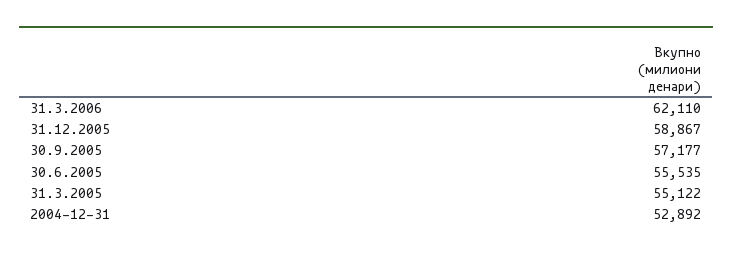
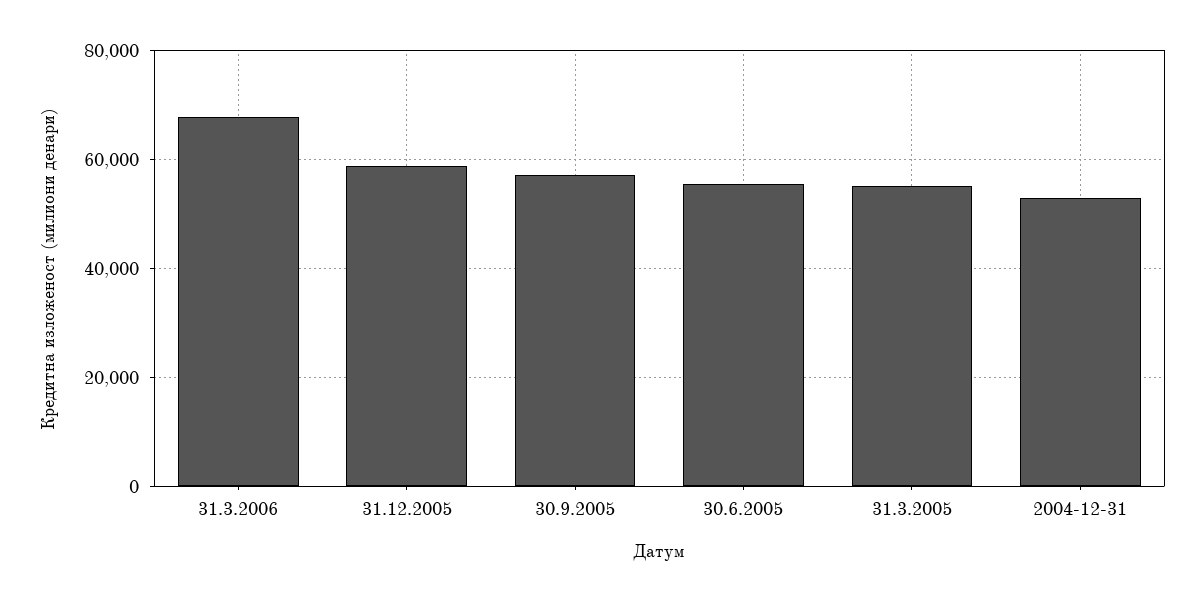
31.3.2006: 62110 -> 68000

